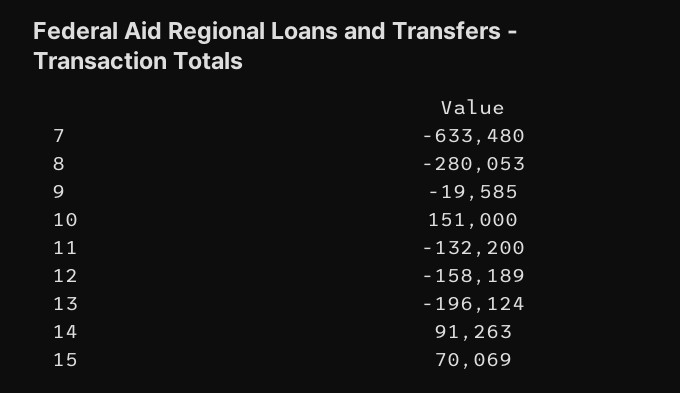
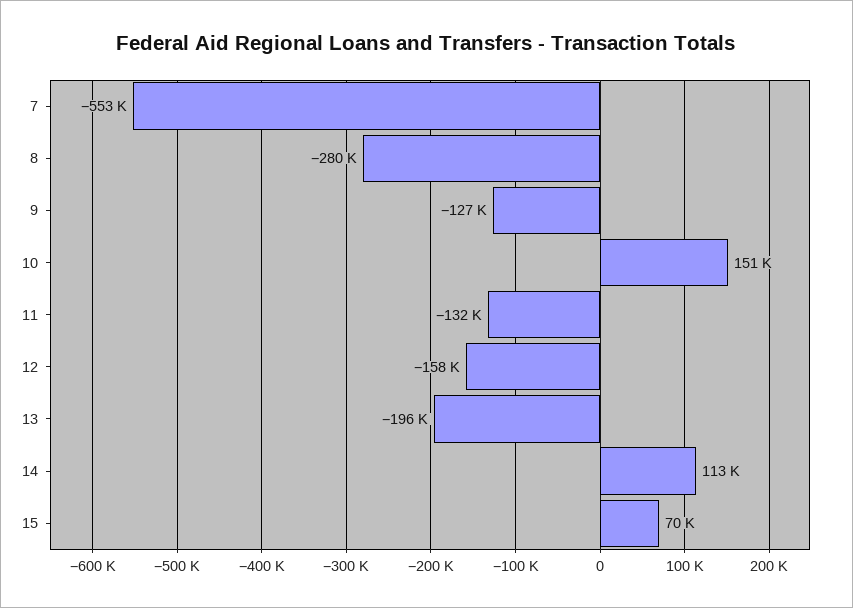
7: -633480 -> -553000
9: -19585 -> -127000
14: 91263 -> 113000

